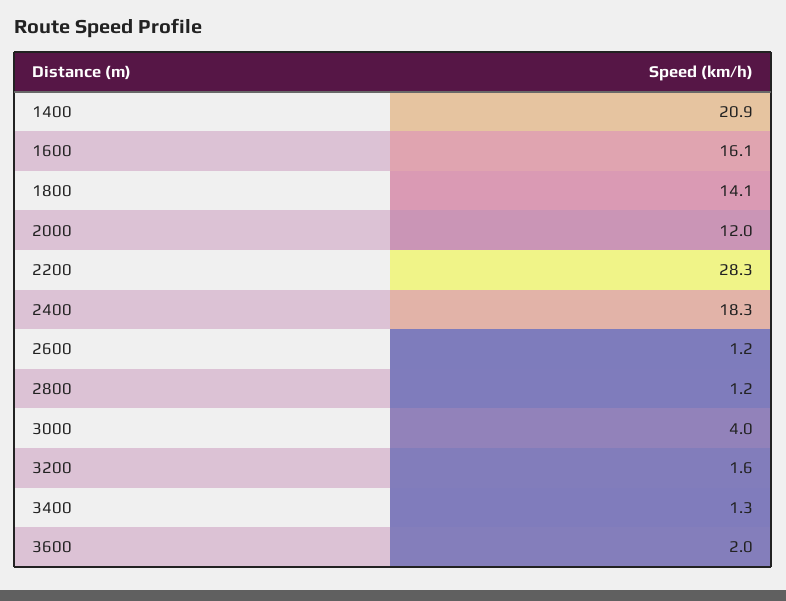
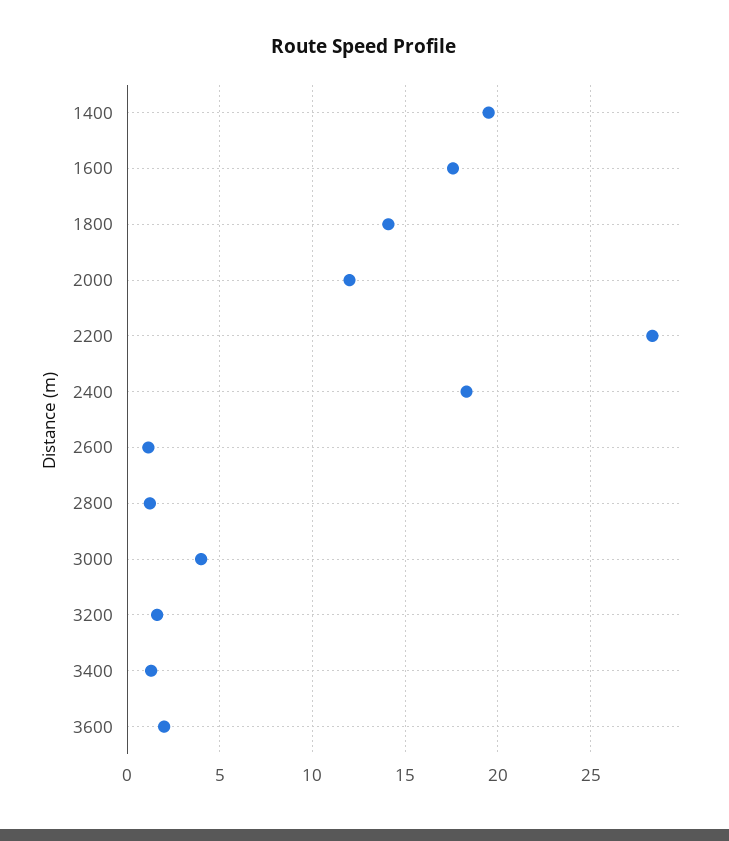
1400: 20.9 -> 19.5
1600: 16.1 -> 17.5

